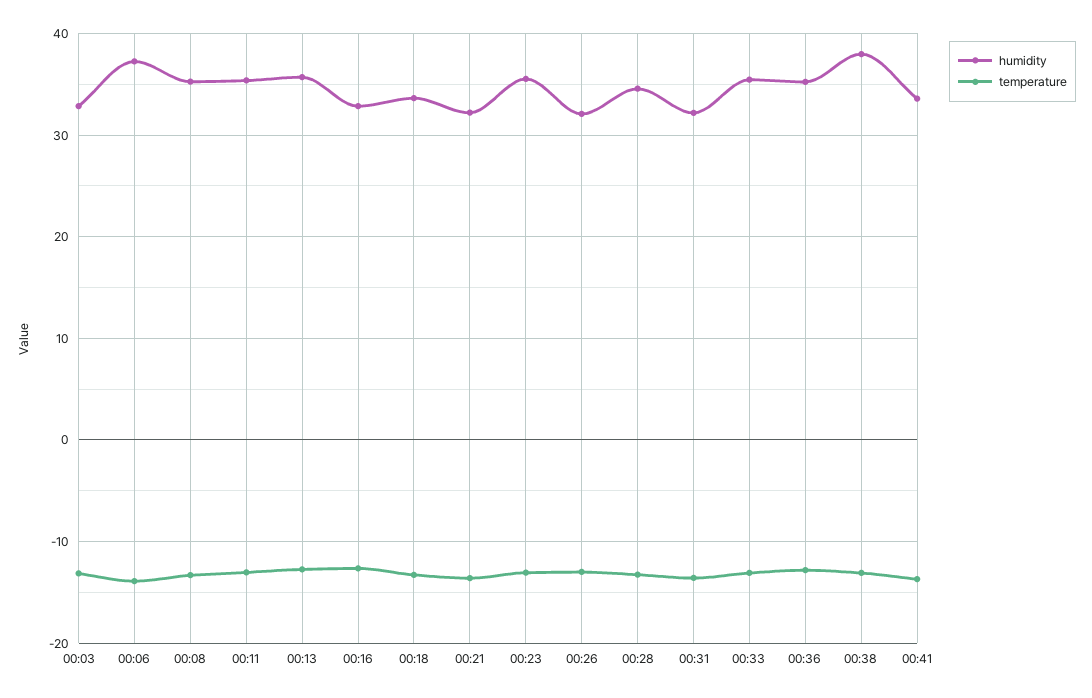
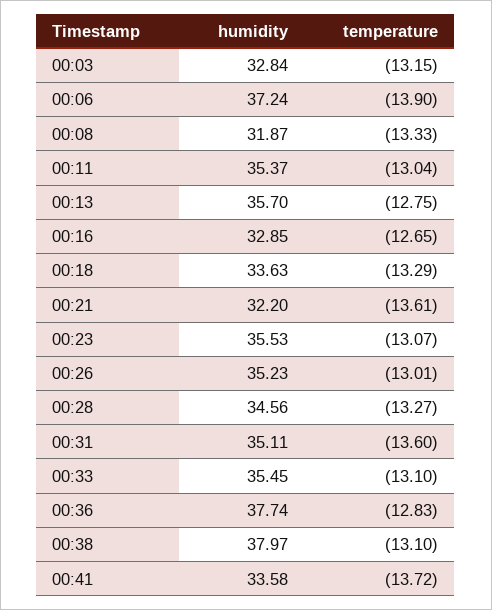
humidity, 00:08: 35 -> 31.87
humidity, 00:26: 32 -> 35.23
humidity, 00:31: 32 -> 35.11
humidity, 00:36: 35 -> 37.74

